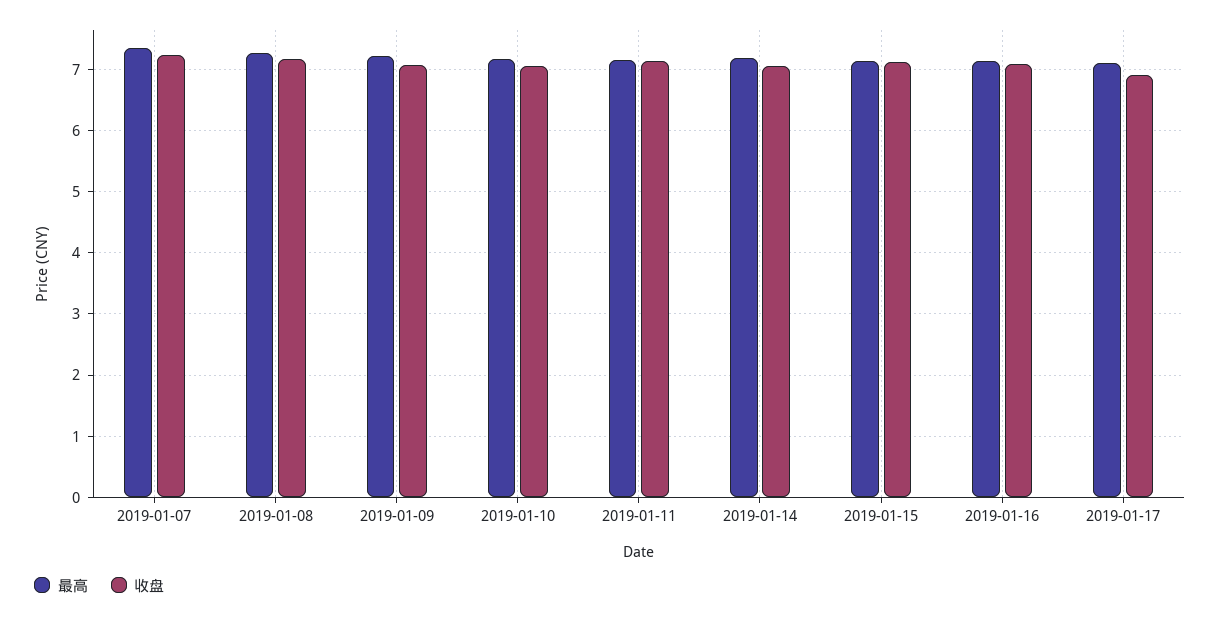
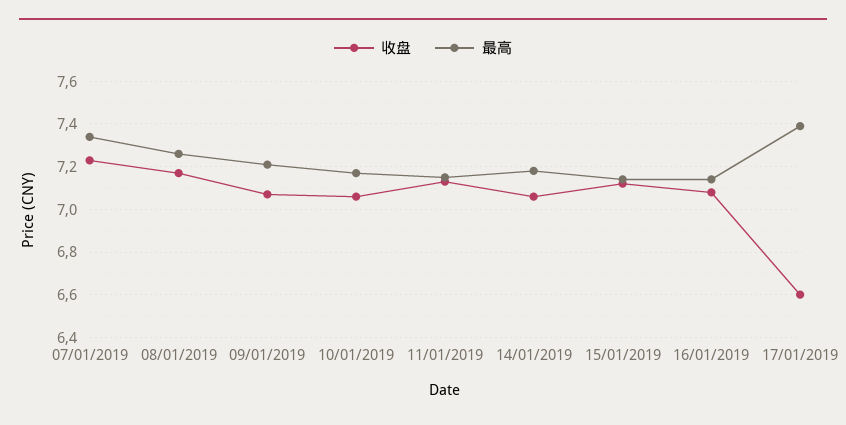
最高, 2019-01-17: 7.1 -> 7.4
收盘, 2019-01-17: 6.9 -> 6.6

